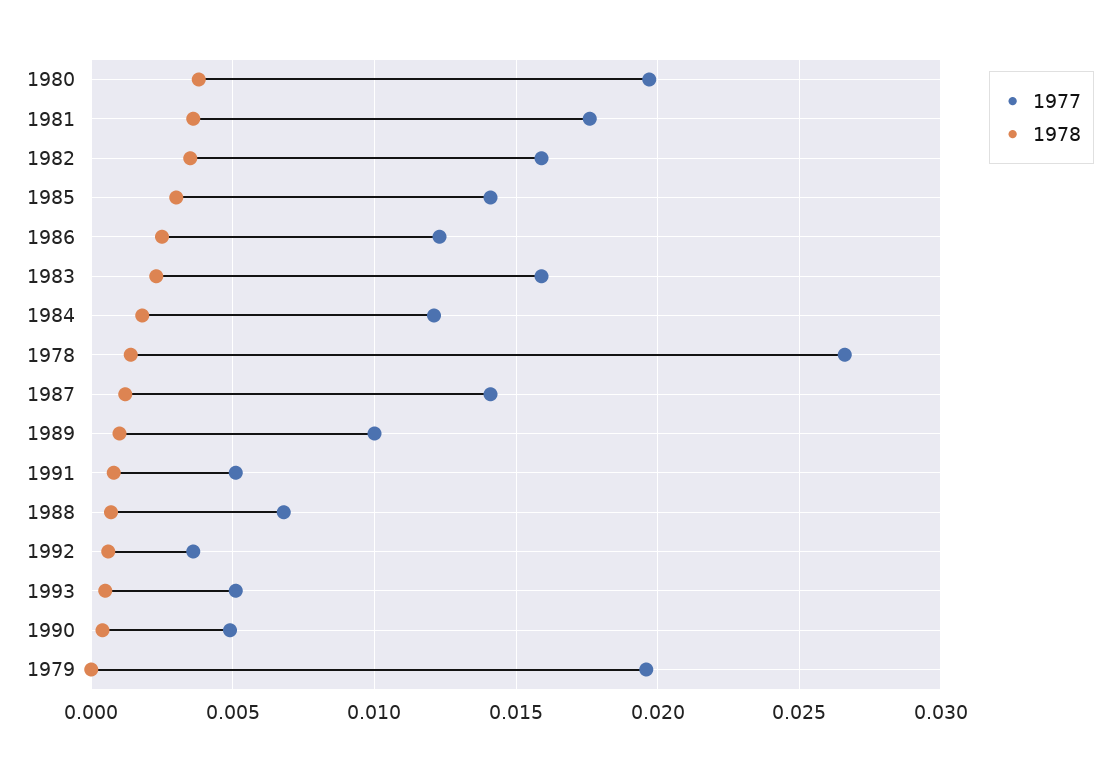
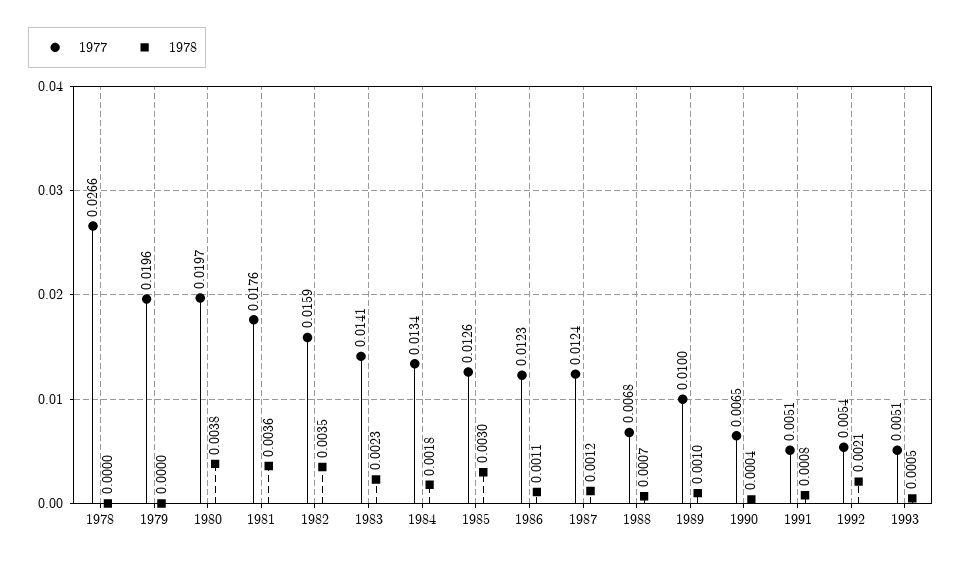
1977, 1985: 0.014 -> 0.0126
1978, 1986: 0.0025 -> 0.0011
1977, 1983: 0.016 -> 0.0141
1977, 1984: 0.012 -> 0.0134
1978, 1978: 0.0015 -> 0
1977, 1987: 0.014 -> 0.0124
1977, 1992: 0.0035 -> 0.0054
1978, 1992: 0.0005 -> 0.0021
1977, 1990: 0.005 -> 0.0065

